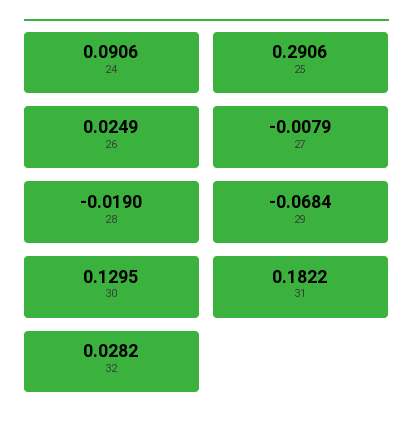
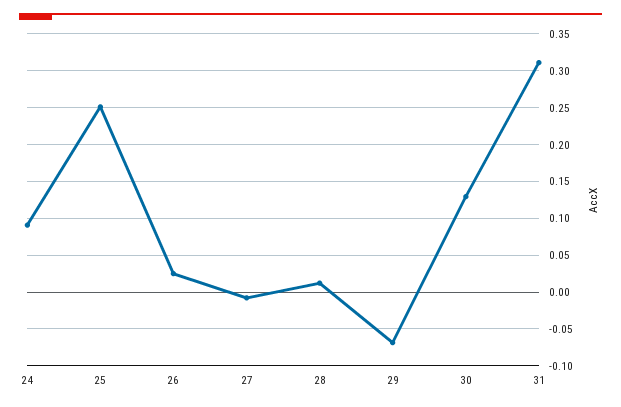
25: 0.2906 -> 0.25
28: -0.019 -> 0.01
31: 0.1822 -> 0.31
32: 0.0282 -> none

